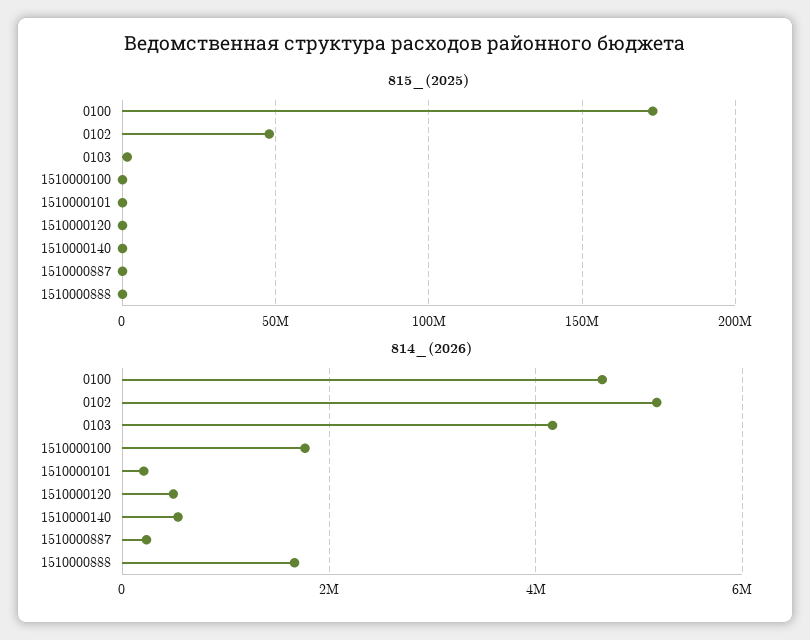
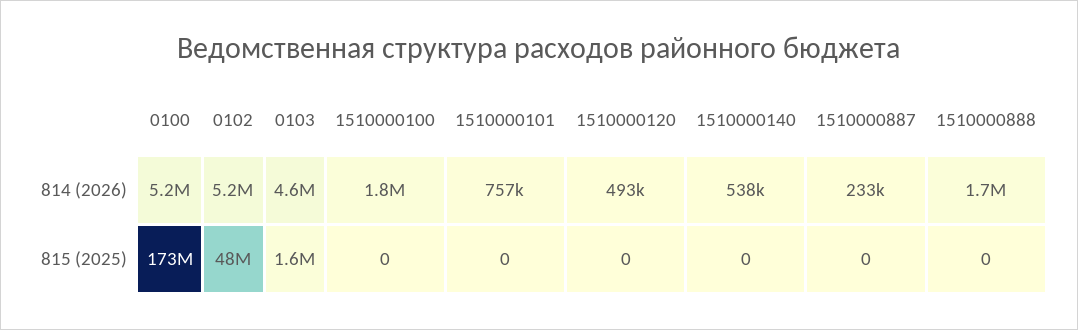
814_(2026), 0100: 4600000 -> 5200000
814_(2026), 0103: 4200000 -> 4600000
814_(2026), 1510000101: 200000 -> 757000

